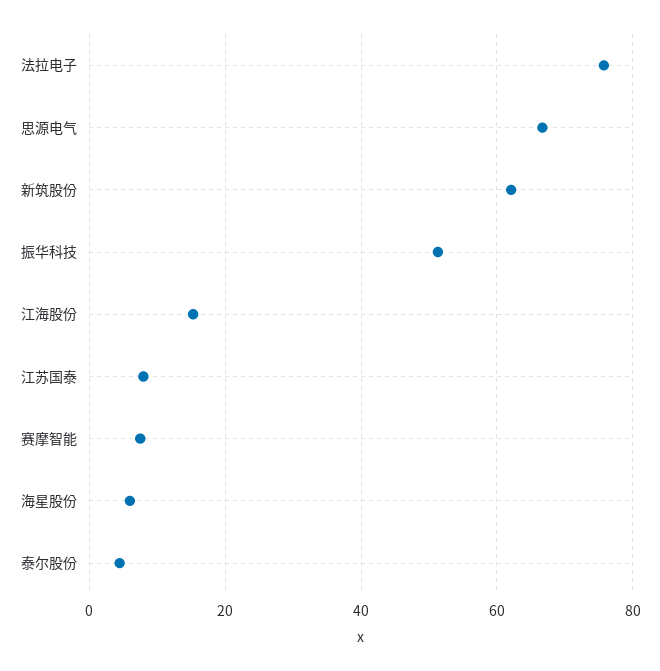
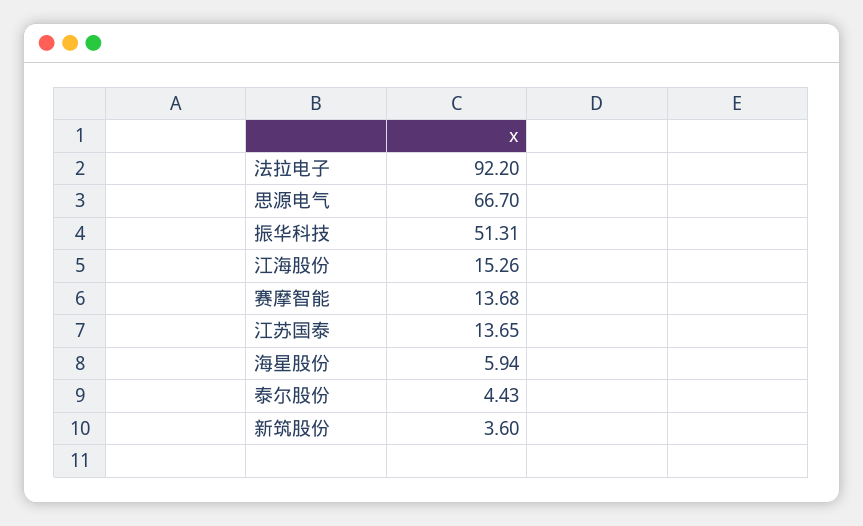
法拉电子: 76 -> 92.2
新筑股份: 62 -> 3.6
江苏国泰: 8 -> 13.65
赛摩智能: 8 -> 13.68

